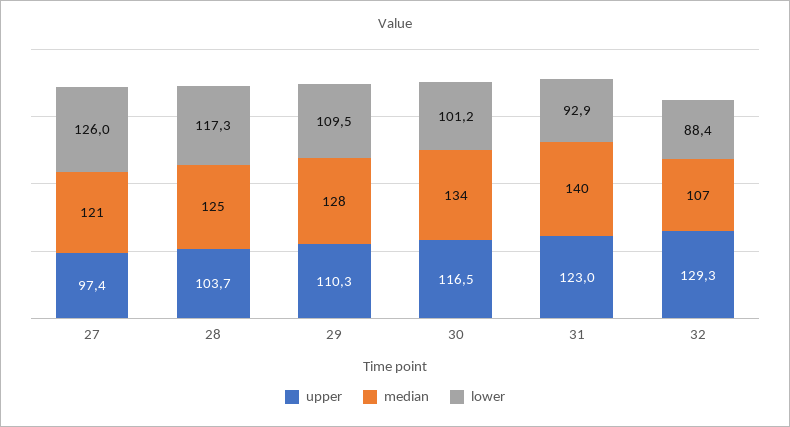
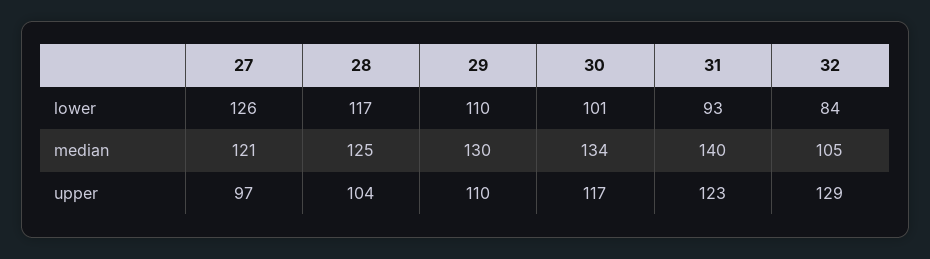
median, 29: 128 -> 130
median, 32: 107 -> 105
lower, 32: 88.4 -> 84

